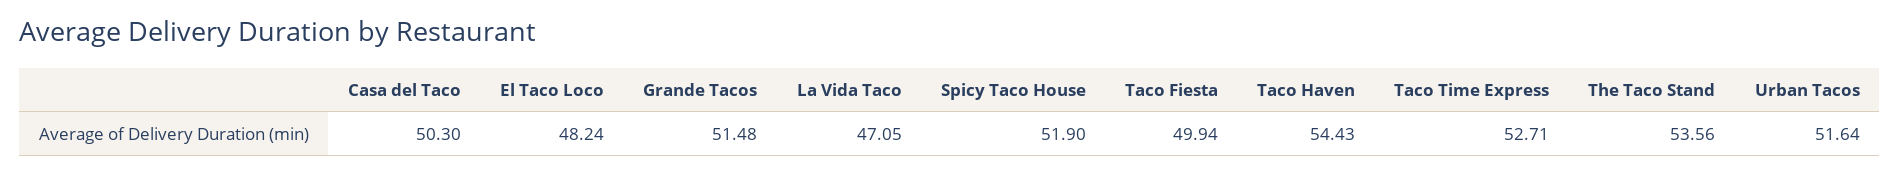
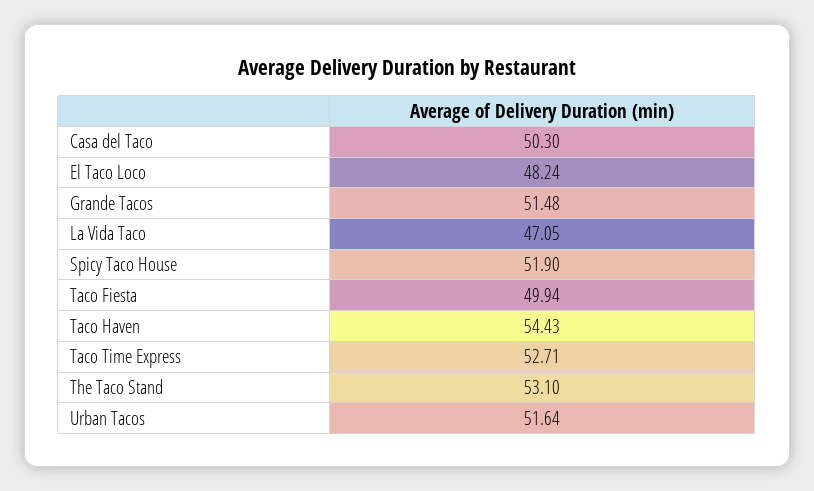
The Taco Stand: 53.56 -> 53.1

